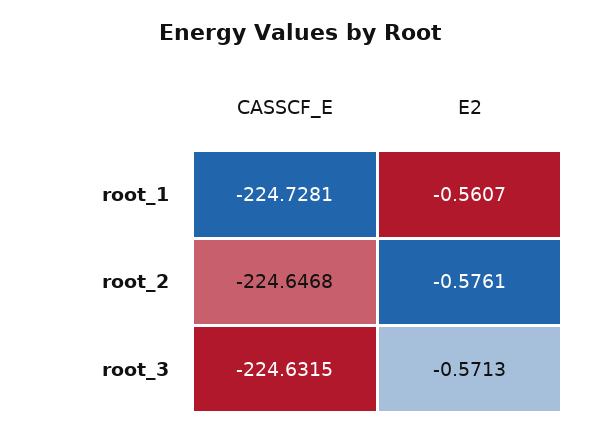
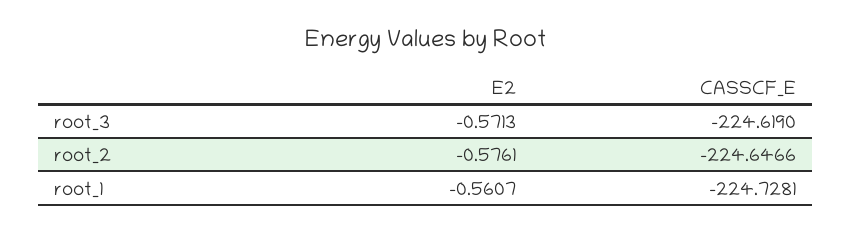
CASSCF_E, root_2: -224.6468 -> -224.6466
CASSCF_E, root_3: -224.6315 -> -224.619

